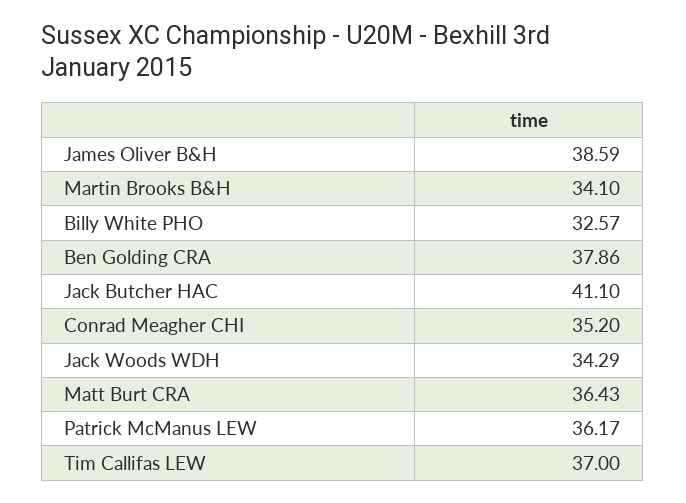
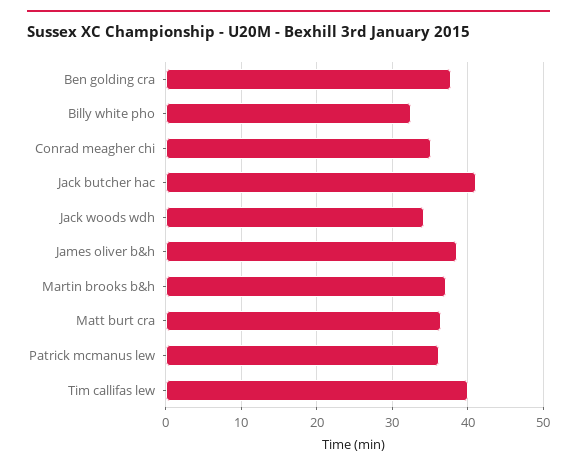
Martin Brooks B&H: 34.1 -> 37
Tim Callifas LEW: 37 -> 40

